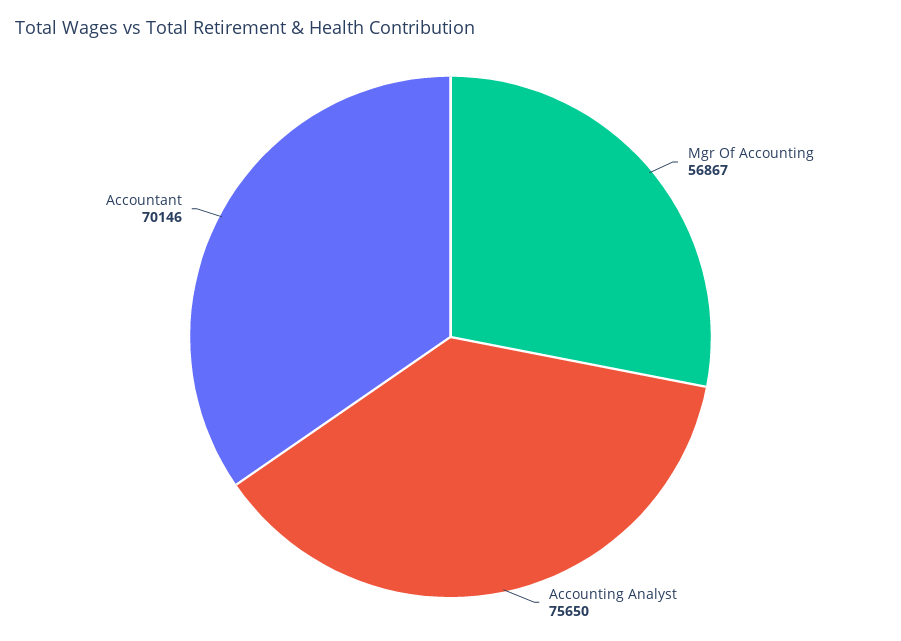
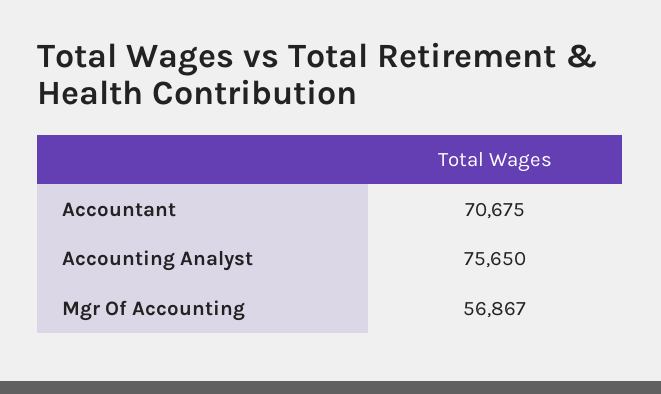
Accountant: 70146 -> 70675

